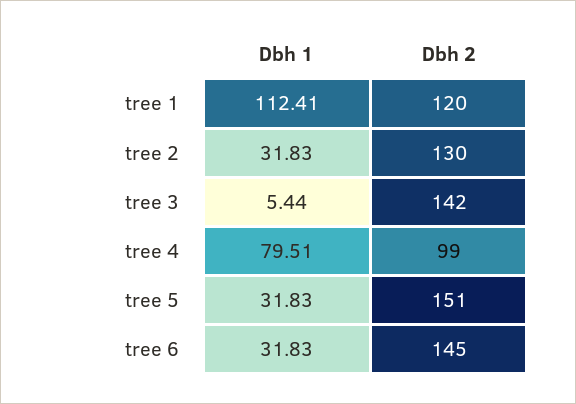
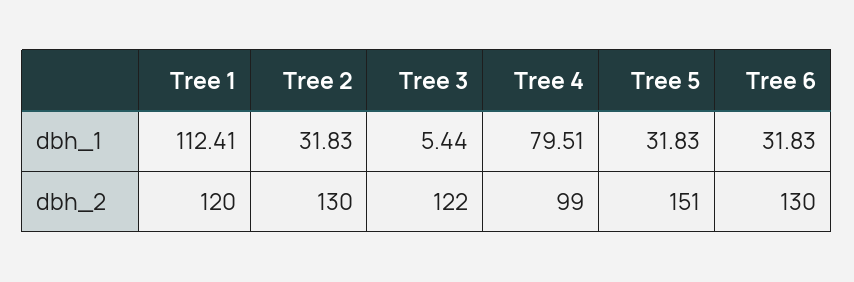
Dbh 2, tree 3: 142 -> 122
Dbh 2, tree 6: 145 -> 130

